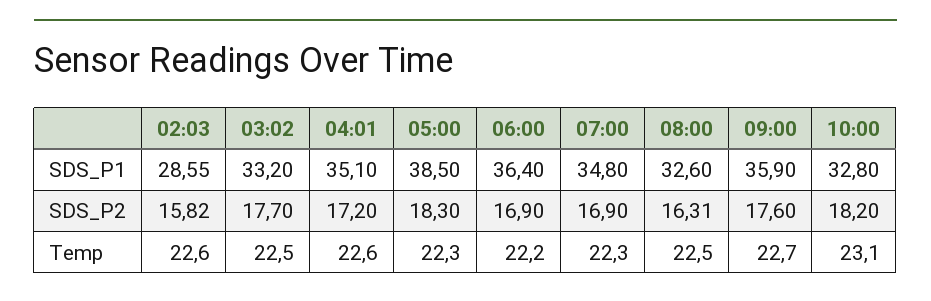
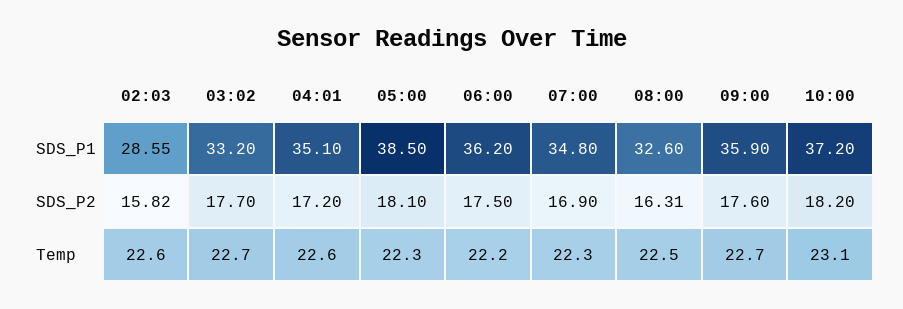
06:00, SDS_P1: 36.4 -> 36.2
10:00, SDS_P1: 32.8 -> 37.2
05:00, SDS_P2: 18.3 -> 18.1
06:00, SDS_P2: 16.9 -> 17.5
03:02, Temp: 22.5 -> 22.7

